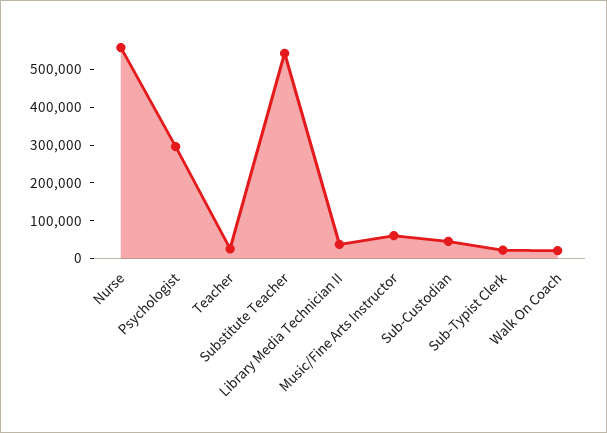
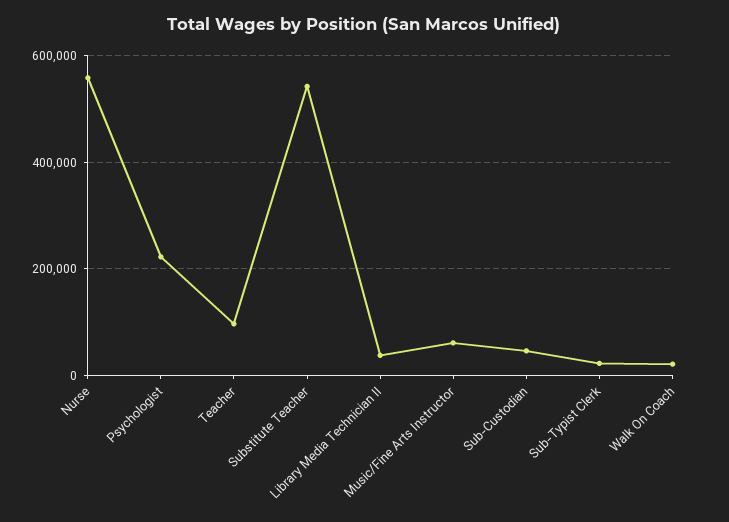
Psychologist: 300000 -> 220000
Teacher: 25000 -> 100000

